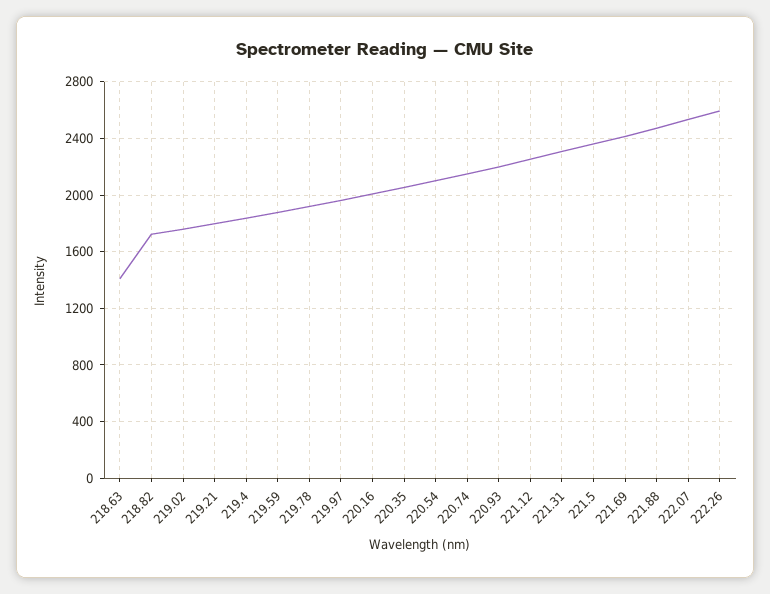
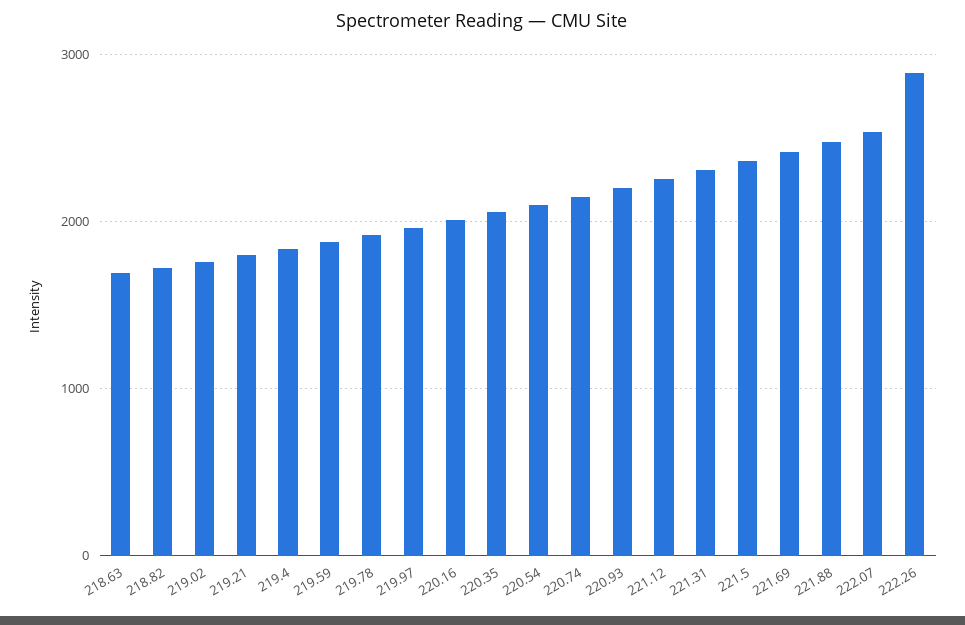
218.63: 1400 -> 1700
222.26: 2600 -> 2900

